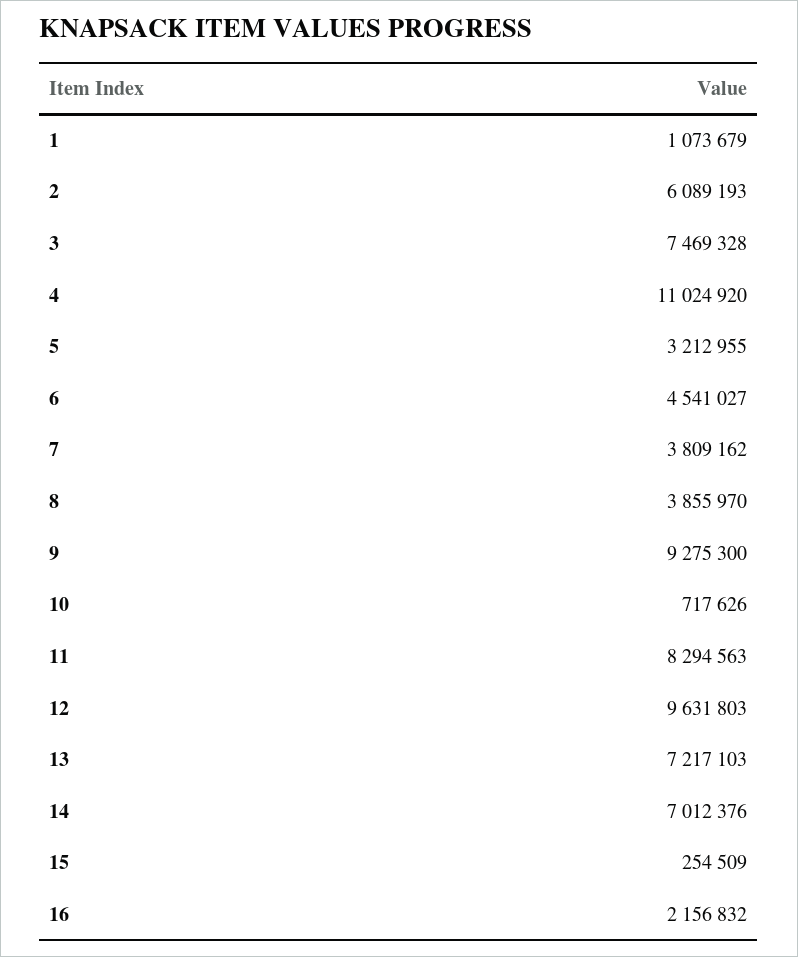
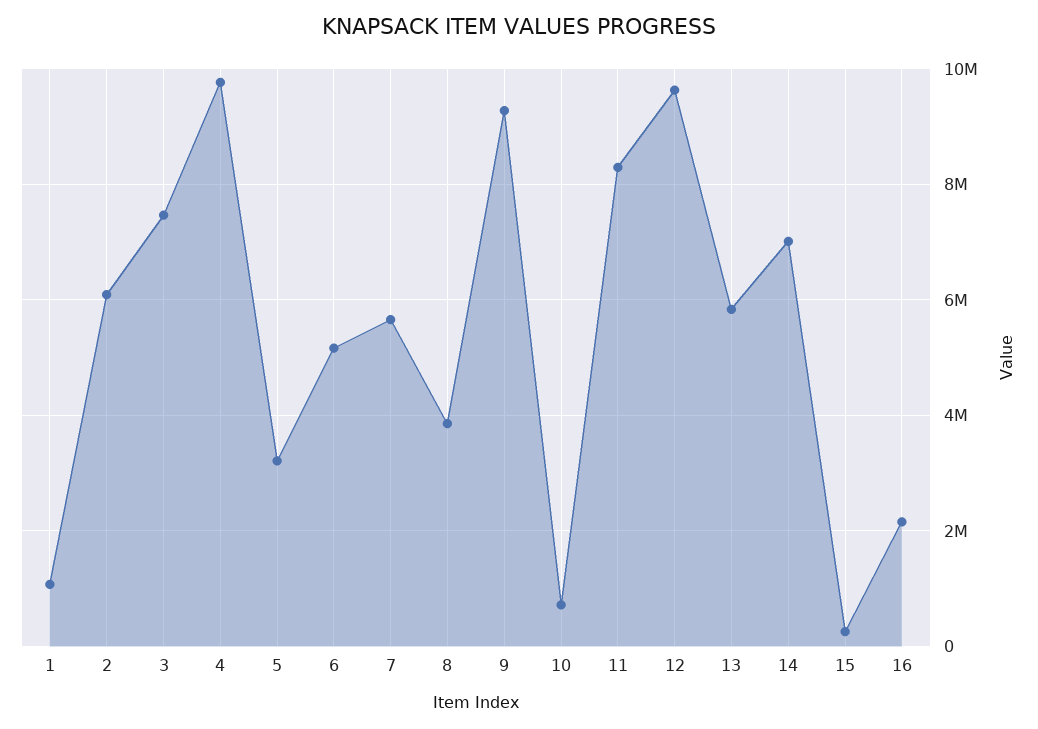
4: 11024920 -> 9800000
6: 4541027 -> 5200000
7: 3809162 -> 5600000
13: 7217103 -> 5800000

